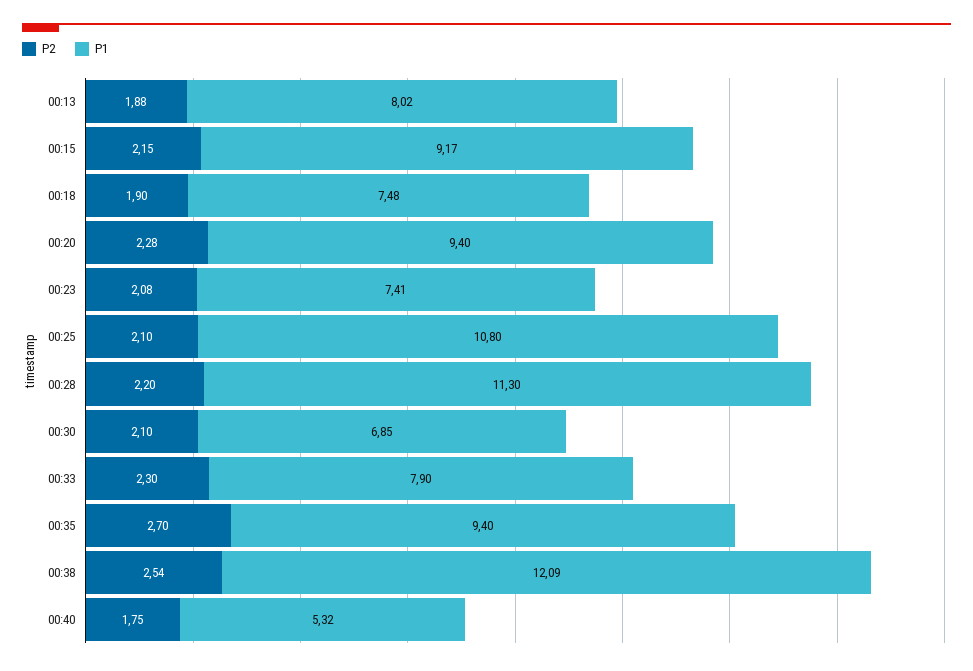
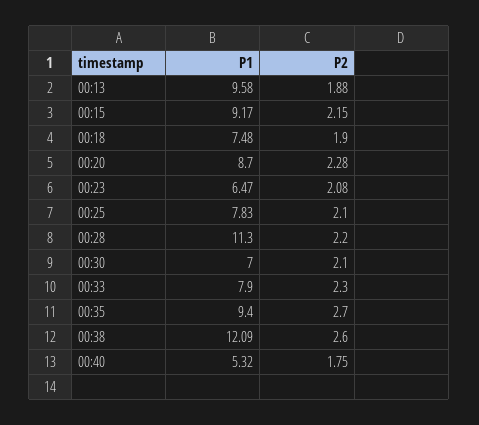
P1, 00:13: 8.02 -> 9.58
P1, 00:20: 9.4 -> 8.7
P1, 00:23: 7.41 -> 6.47
P1, 00:25: 10.8 -> 7.83
P1, 00:30: 6.85 -> 7
P2, 00:38: 2.54 -> 2.6

